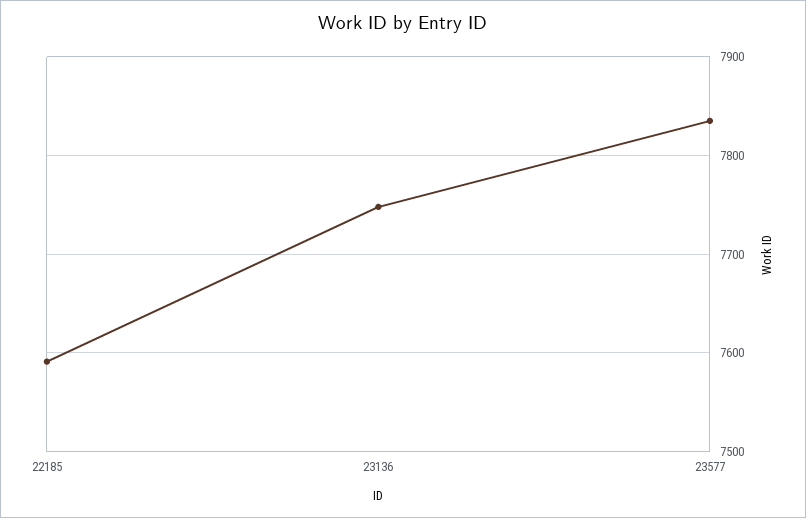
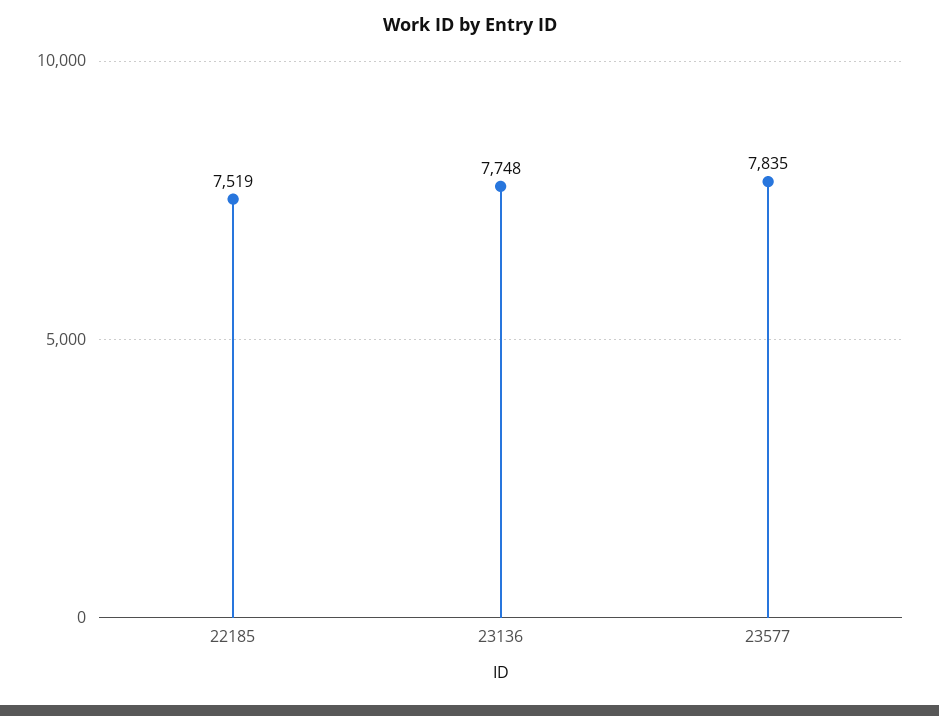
22185: 7590 -> 7519

